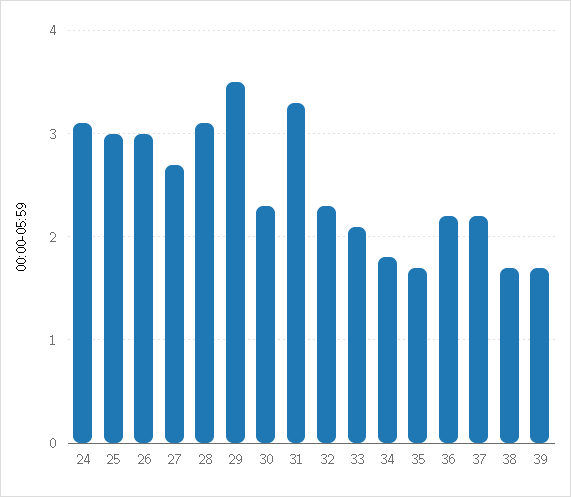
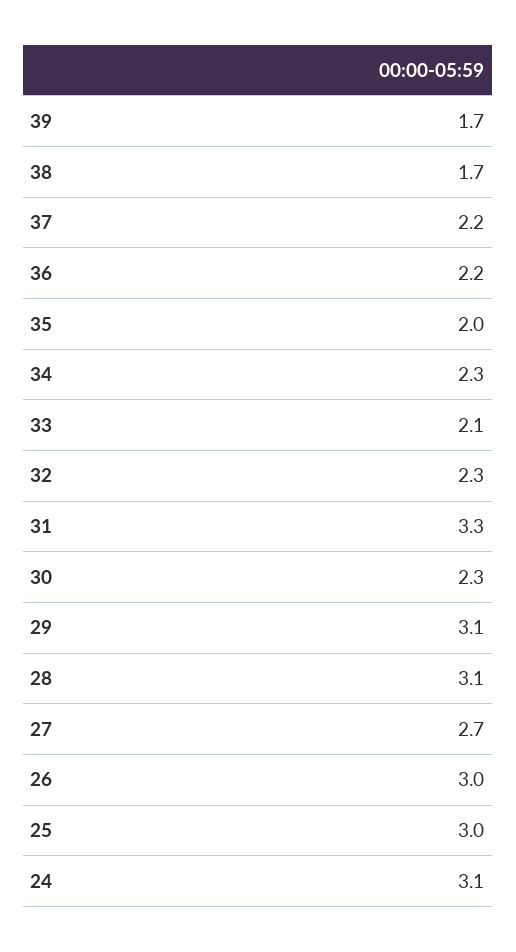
29: 3.5 -> 3.1
34: 1.8 -> 2.3
35: 1.7 -> 2

